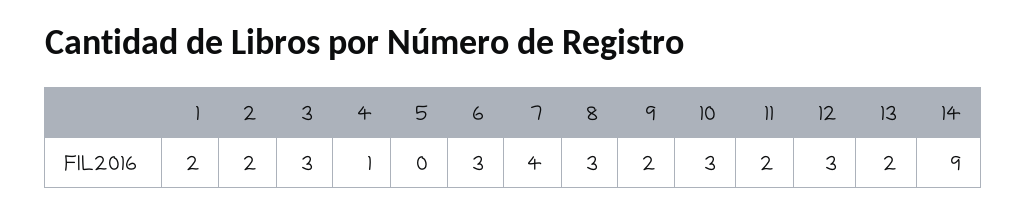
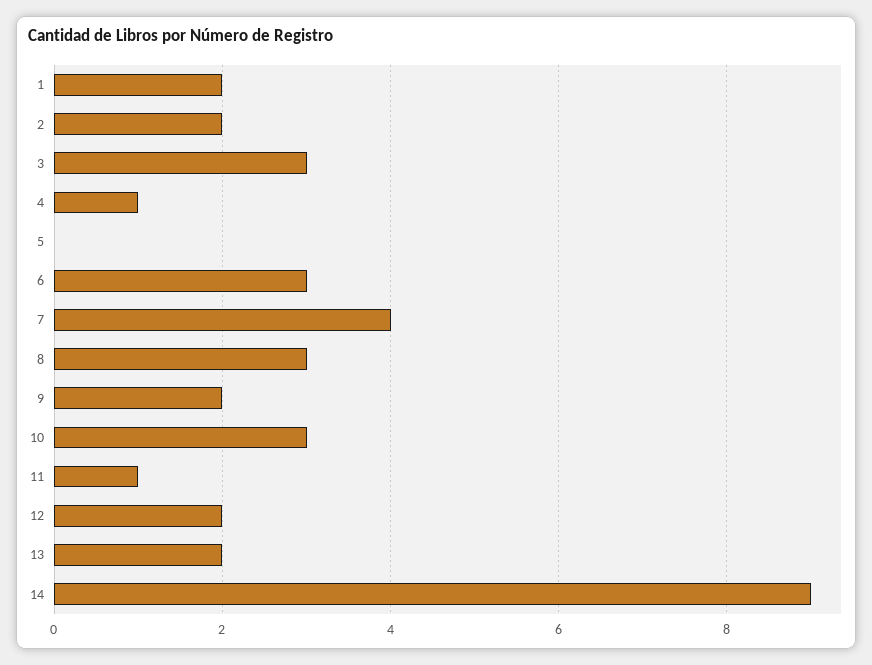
11: 2 -> 1
12: 3 -> 2

